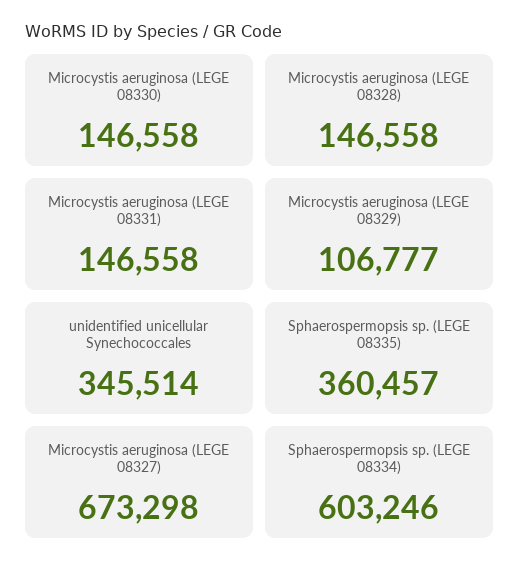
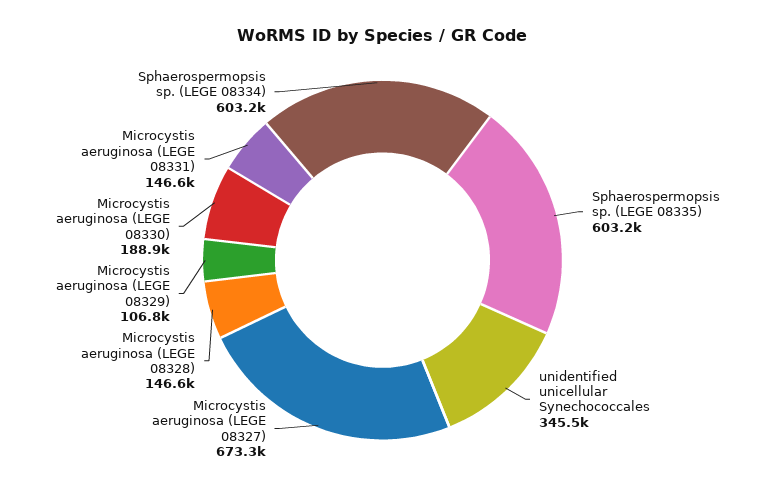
Microcystis aeruginosa (LEGE 08330): 146558 -> 188900
Sphaerospermopsis sp. (LEGE 08335): 360457 -> 603200

